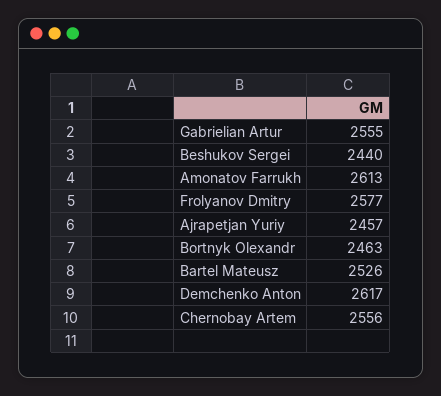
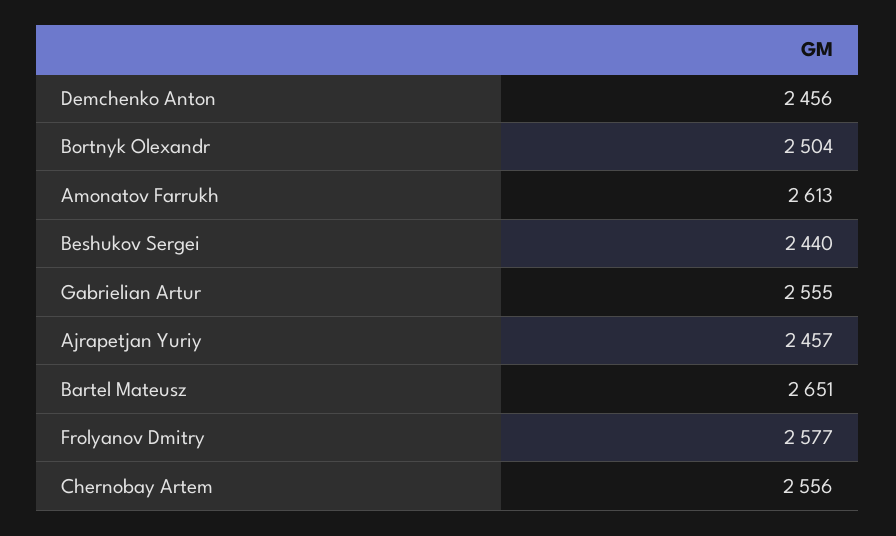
Bortnyk Olexandr: 2463 -> 2504
Bartel Mateusz: 2526 -> 2651
Demchenko Anton: 2617 -> 2456

